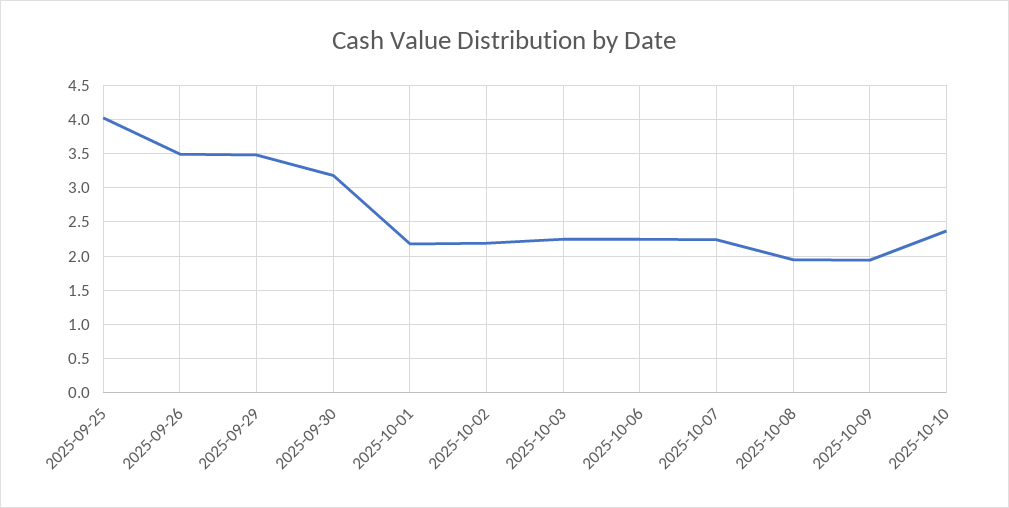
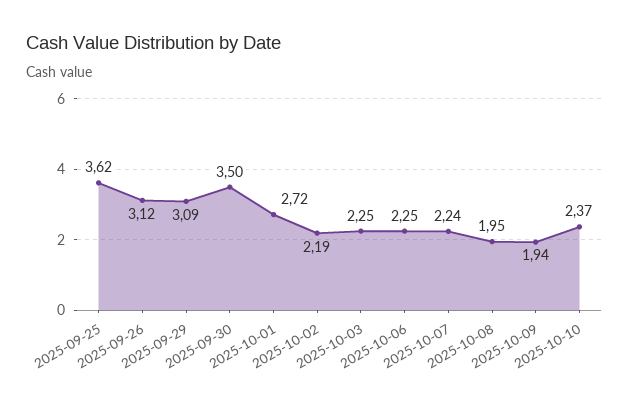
2025-09-25: 4 -> 3.62
2025-09-26: 3.5 -> 3.12
2025-09-29: 3.5 -> 3.09
2025-09-30: 3.2 -> 3.5
2025-10-01: 2.2 -> 2.72

